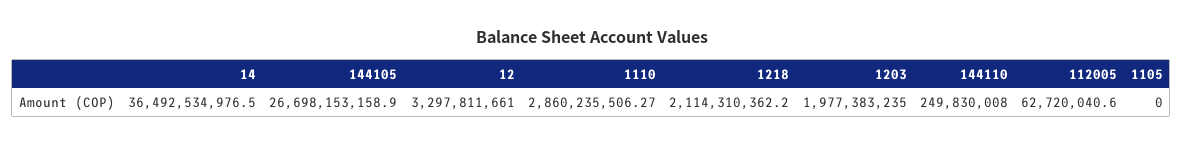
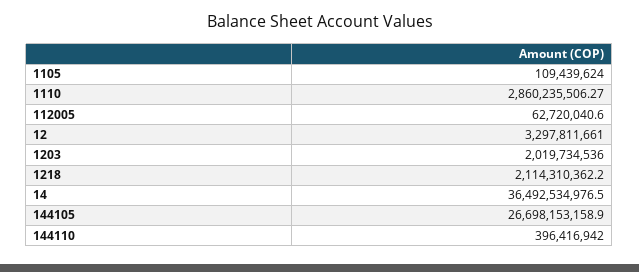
1203: 1977383235 -> 2019734536
144110: 249830008 -> 396416942
1105: 0 -> 109439624

